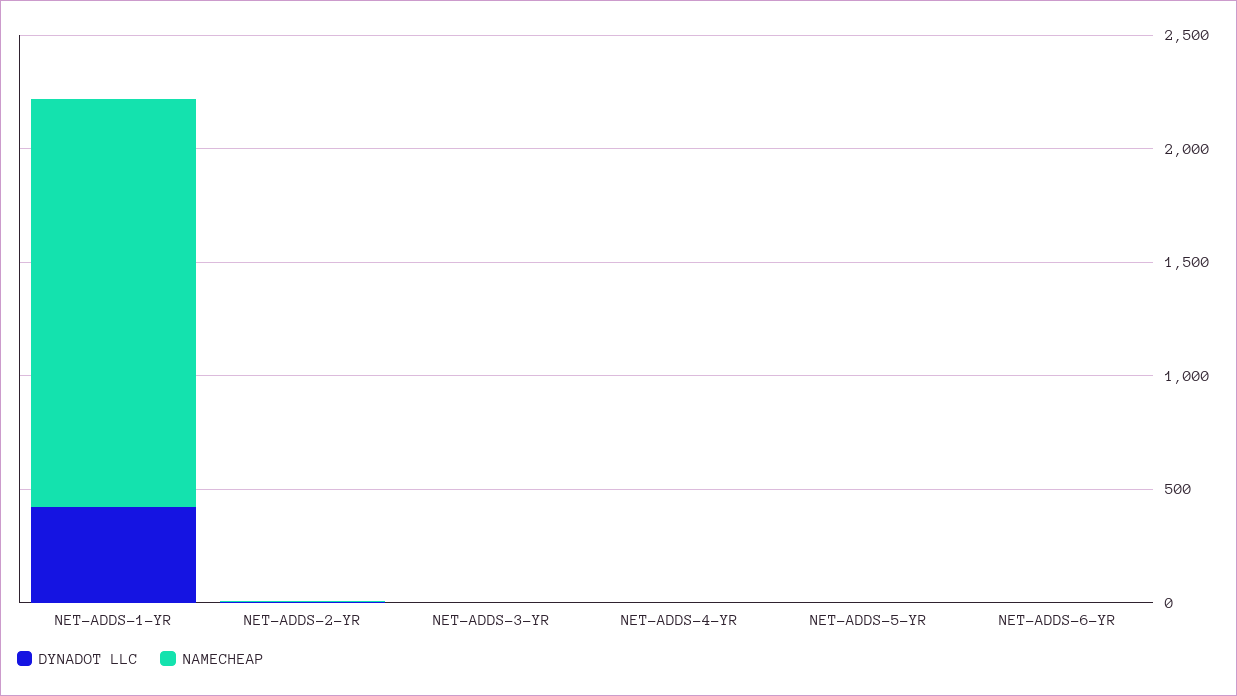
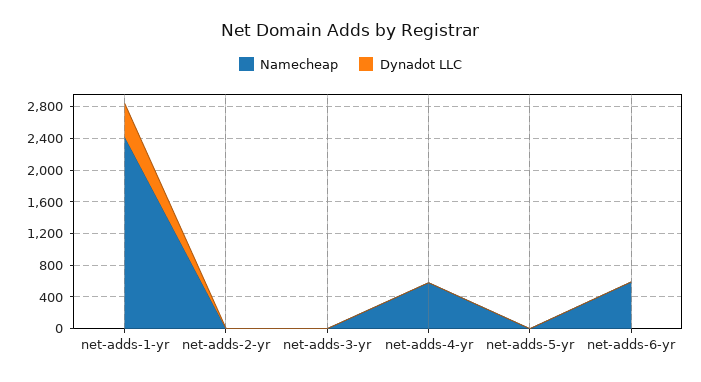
NAMECHEAP, NET-ADDS-1-YR: 1800 -> 2400
NAMECHEAP, NET-ADDS-4-YR: 0 -> 600
NAMECHEAP, NET-ADDS-6-YR: 0 -> 600

